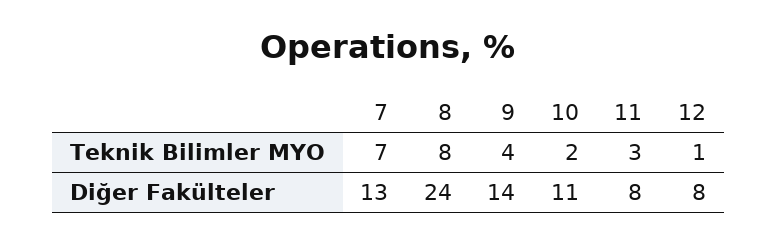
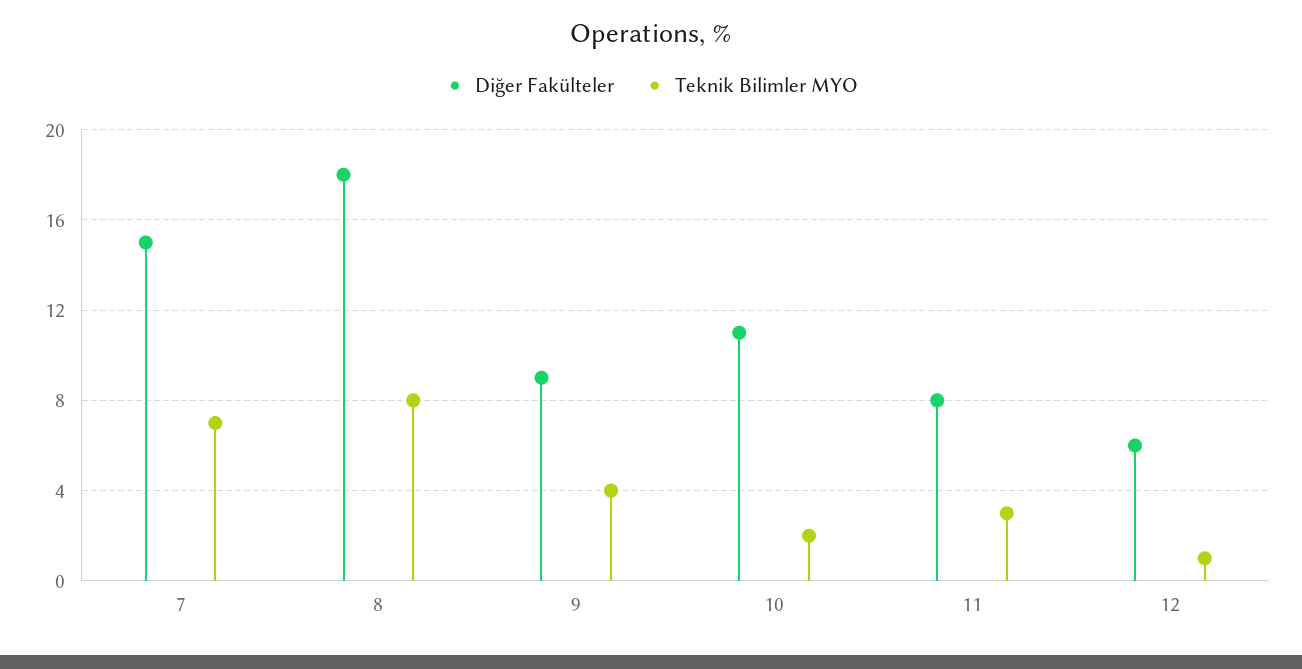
Diğer Fakülteler, 7: 13 -> 15
Diğer Fakülteler, 8: 24 -> 18
Diğer Fakülteler, 9: 14 -> 9
Diğer Fakülteler, 12: 8 -> 6

